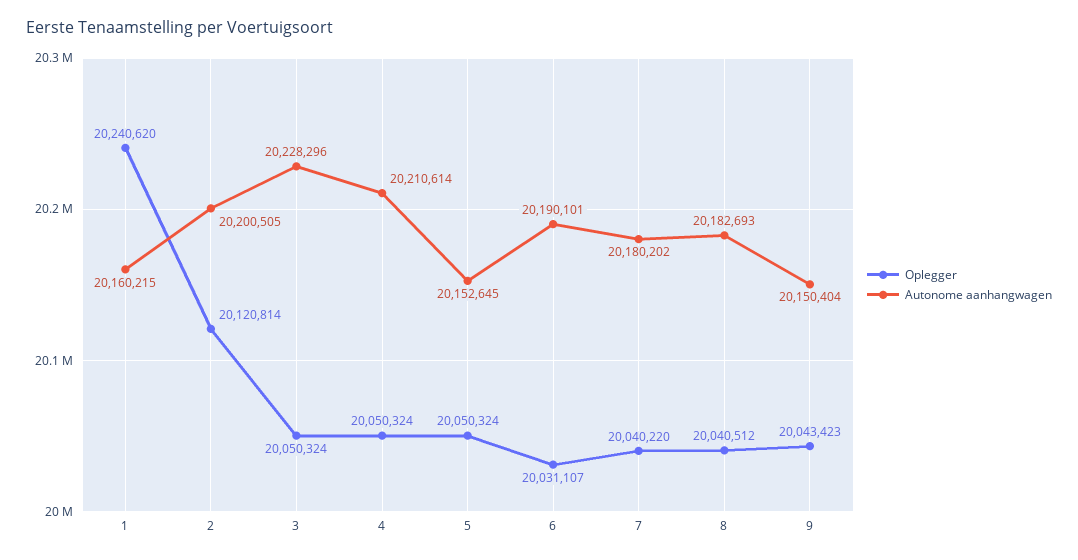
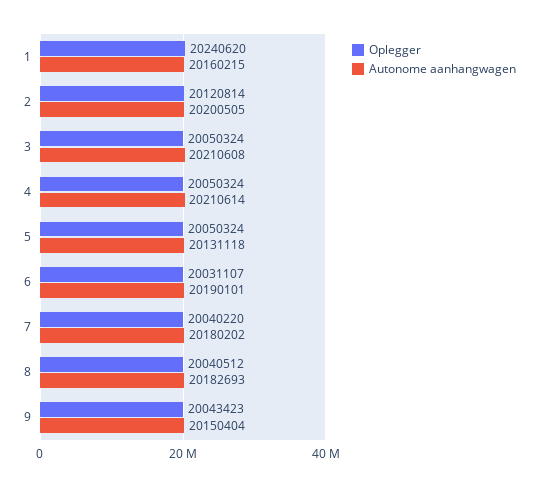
Autonome aanhangwagen, 3: 20228296 -> 20210608
Autonome aanhangwagen, 5: 20152645 -> 20131118

